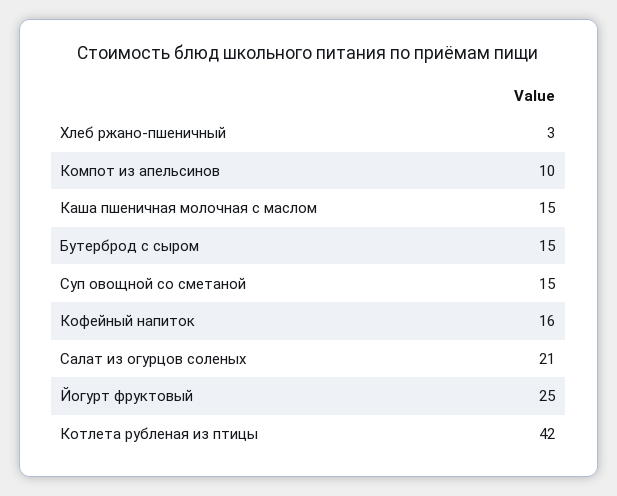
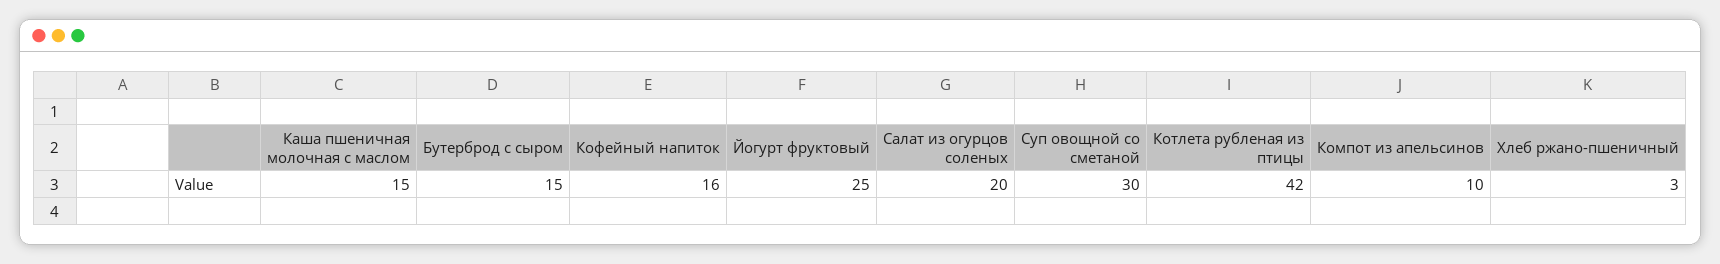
Суп овощной со сметаной: 15 -> 30
Салат из огурцов соленых: 21 -> 20

